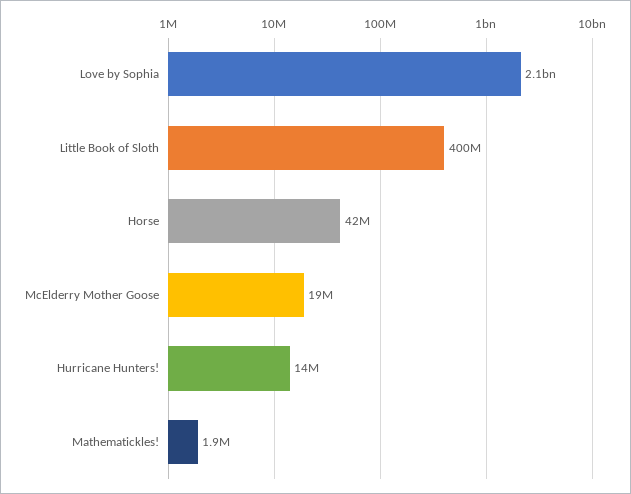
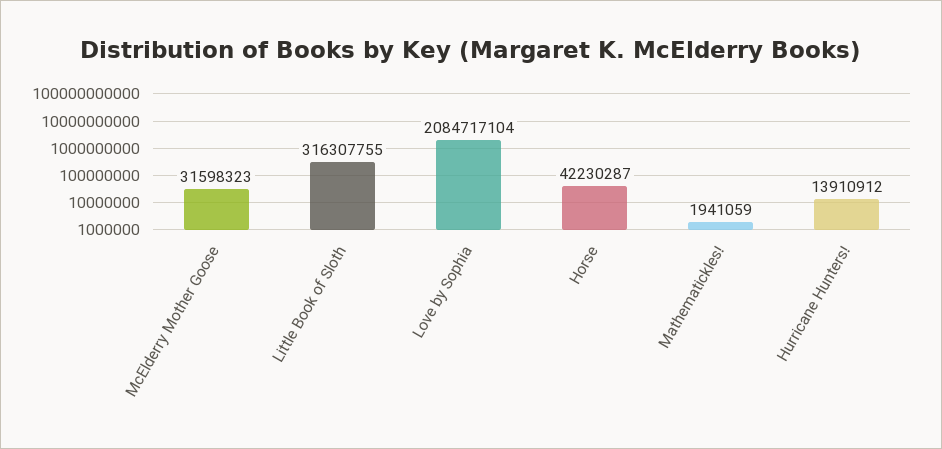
Little Book of Sloth: 400000000 -> 316307755
McElderry Mother Goose: 19000000 -> 31598323

